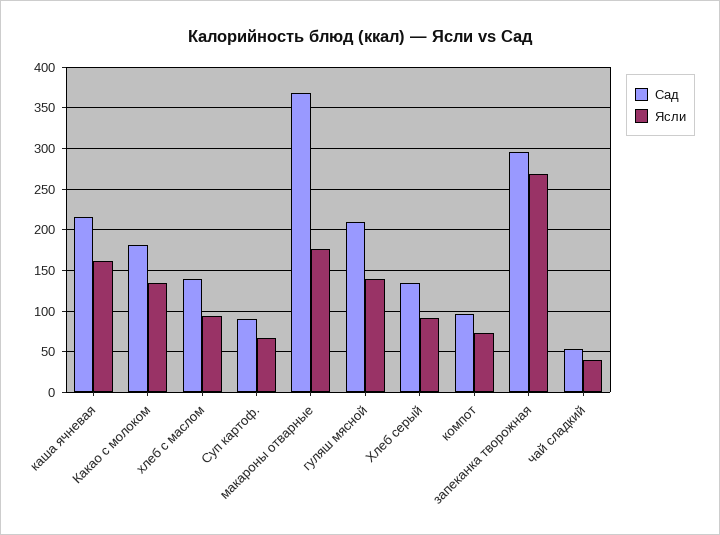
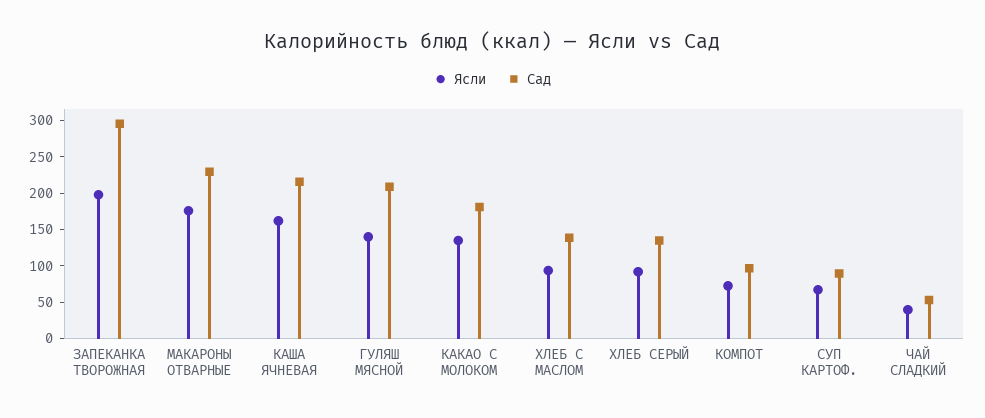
Сад, макароны отварные: 370 -> 225
Ясли, запеканка творожная: 270 -> 200

